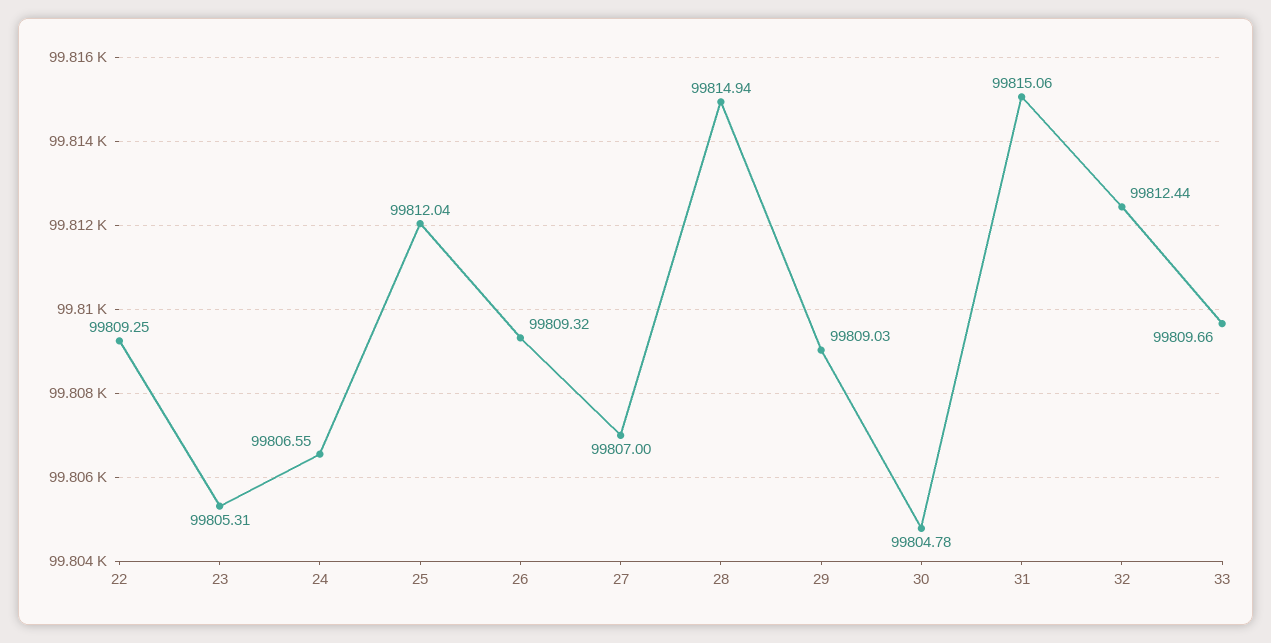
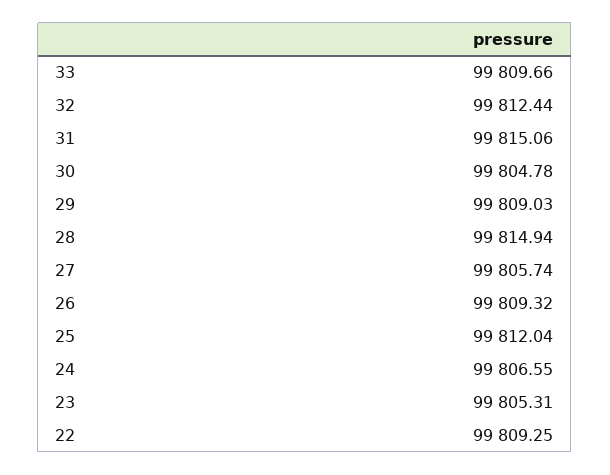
27: 99807 -> 99805.74

